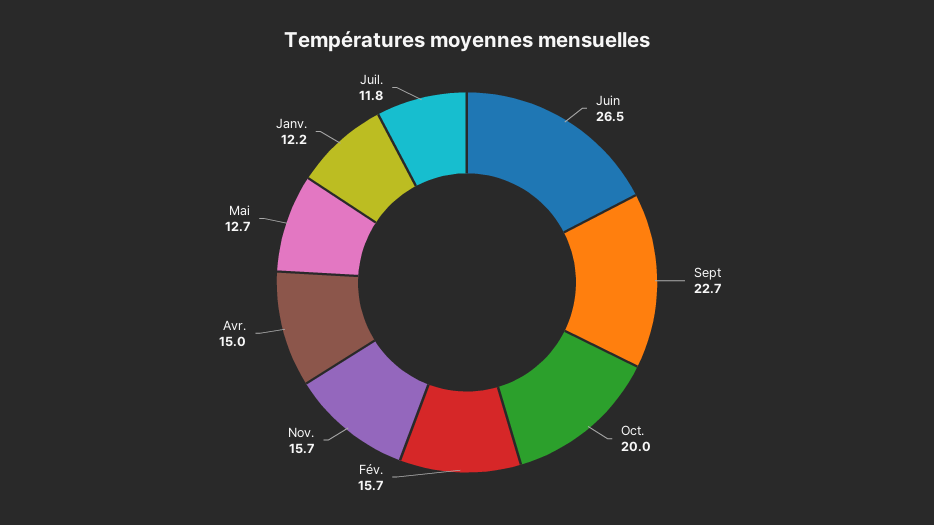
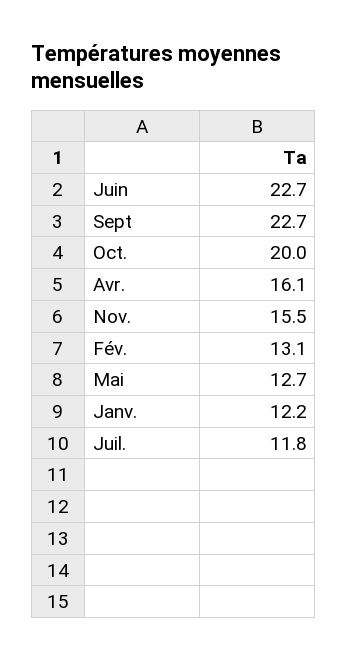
Juin: 26.5 -> 22.7
Fév.: 15.7 -> 13.1
Nov.: 15.7 -> 15.5
Avr.: 15 -> 16.1

